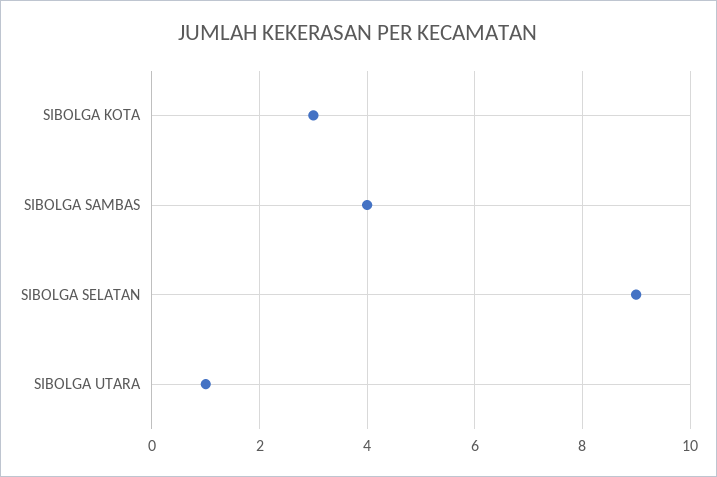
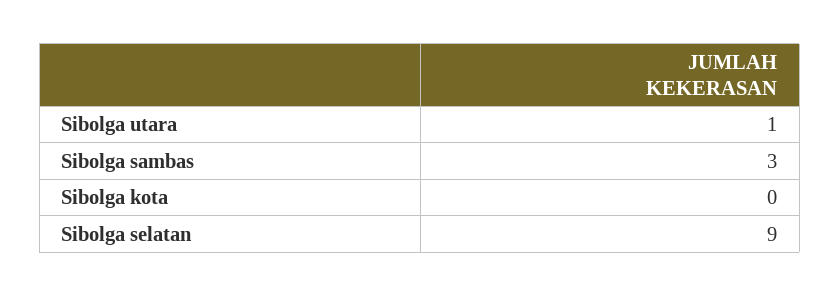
SIBOLGA KOTA: 3 -> 0
SIBOLGA SAMBAS: 4 -> 3

